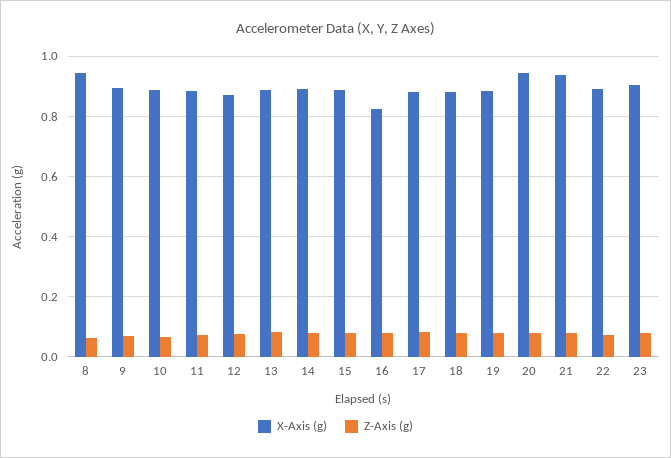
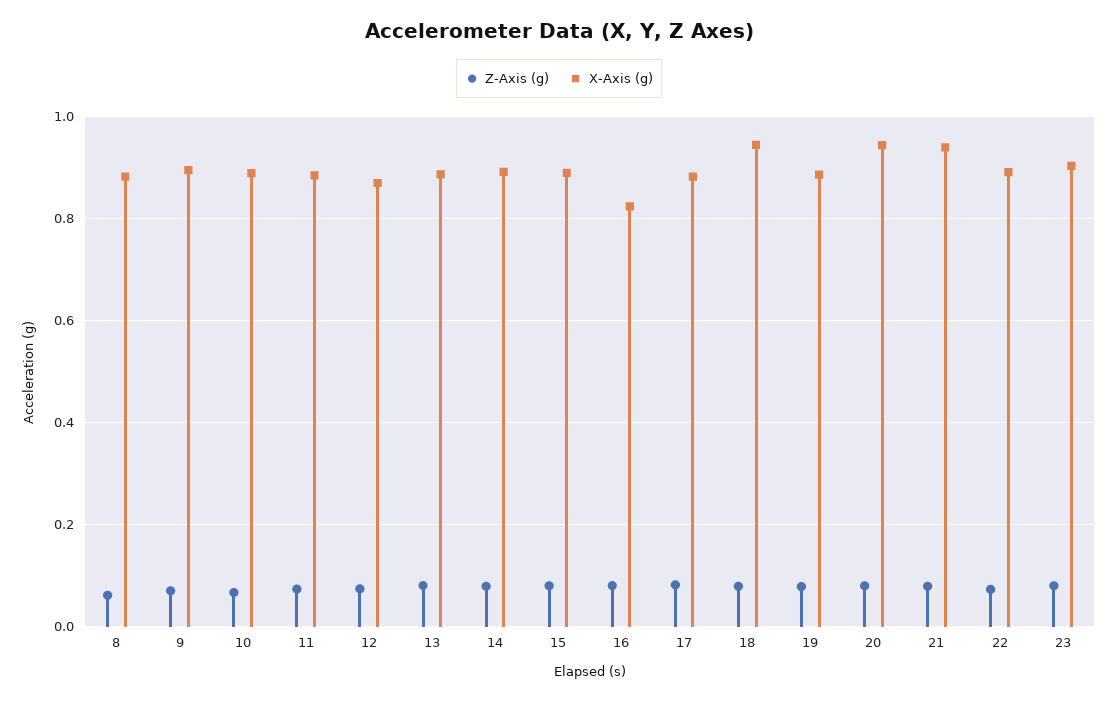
X-Axis (g), 8: 0.94 -> 0.88
X-Axis (g), 18: 0.88 -> 0.94

